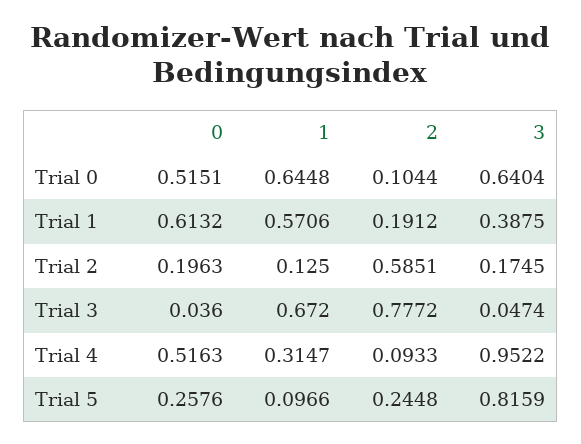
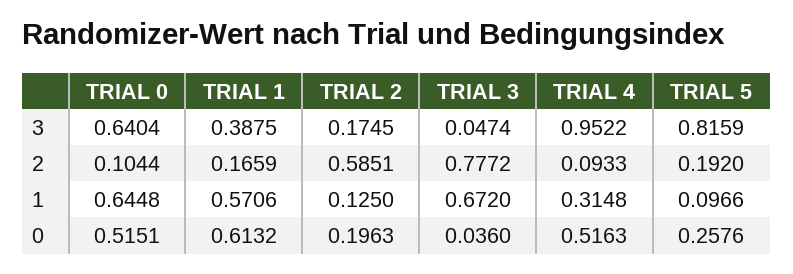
2, Trial 1: 0.1912 -> 0.1659
1, Trial 4: 0.3147 -> 0.3148
2, Trial 5: 0.2448 -> 0.192

